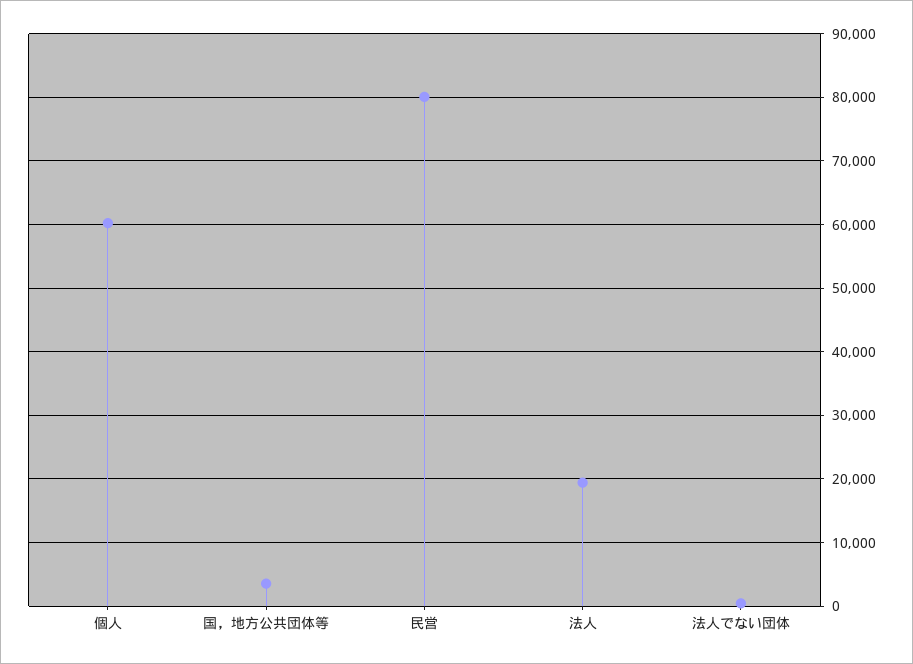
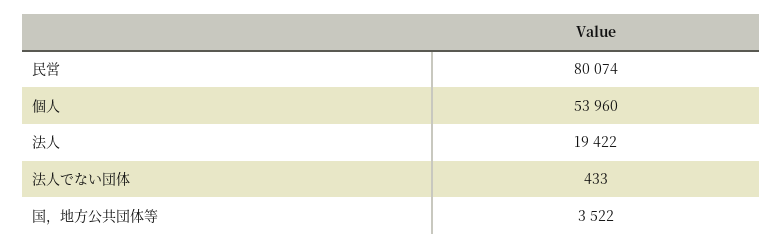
個人: 60000 -> 53960

